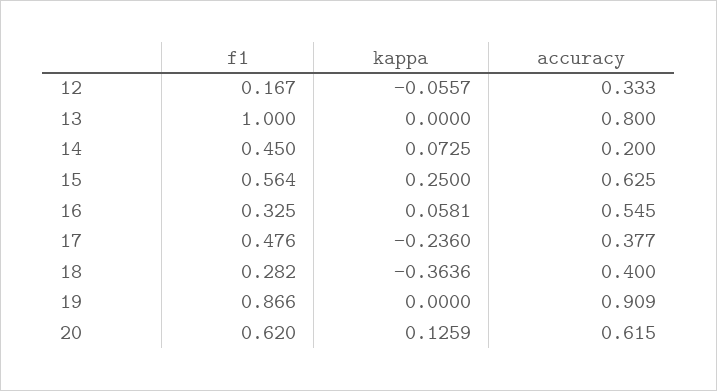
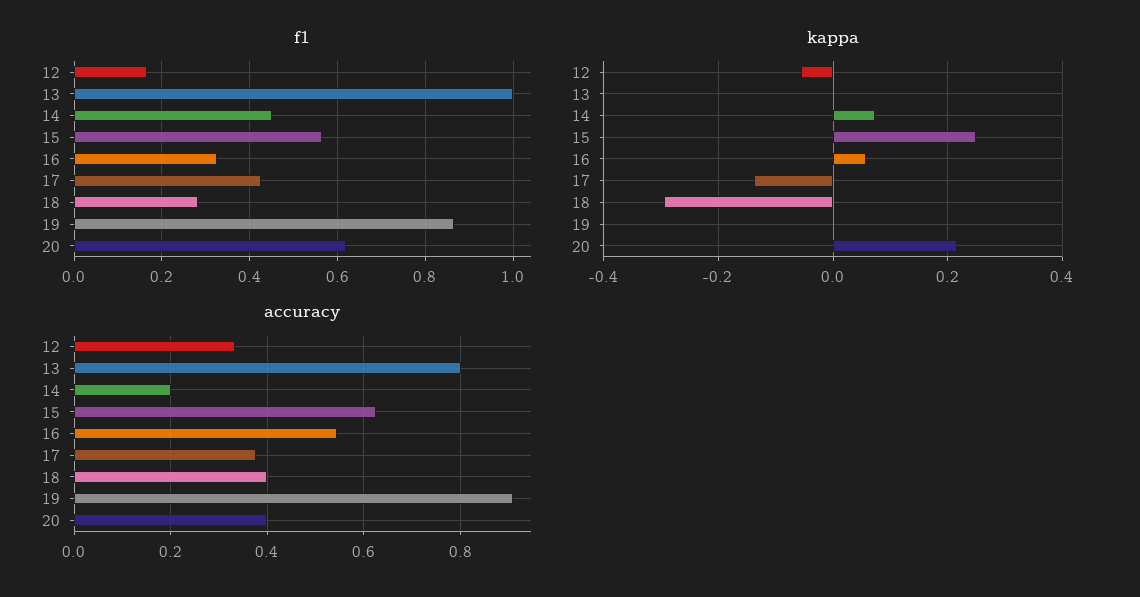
f1, 17: 0.476 -> 0.42
kappa, 17: -0.236 -> -0.14
kappa, 18: -0.3636 -> -0.3
kappa, 20: 0.1259 -> 0.22
accuracy, 20: 0.615 -> 0.4

